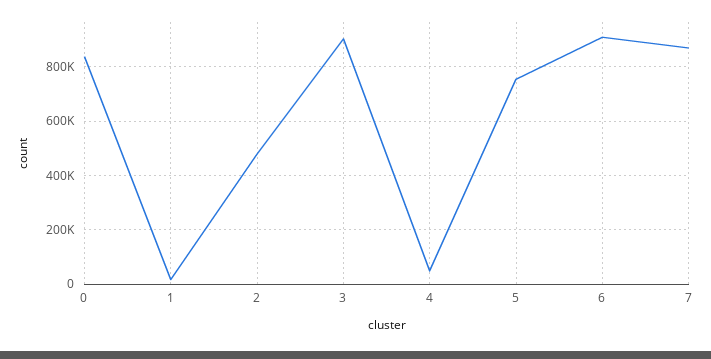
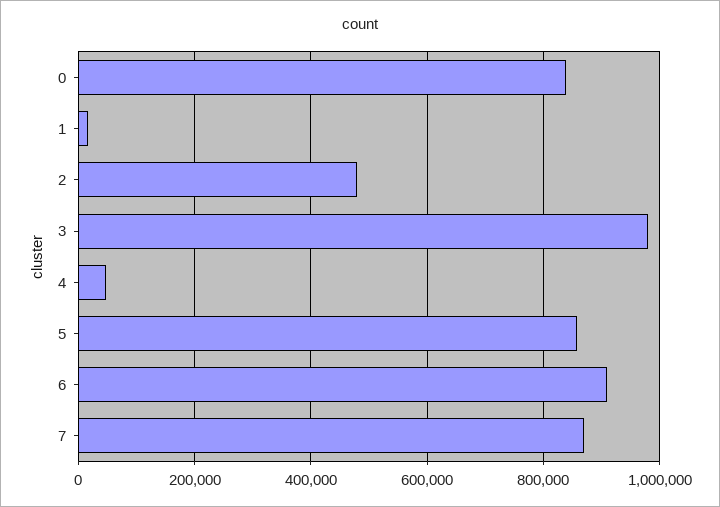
3: 900000 -> 980000
5: 750000 -> 860000

